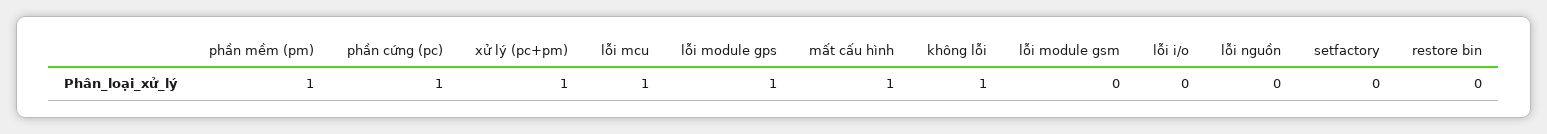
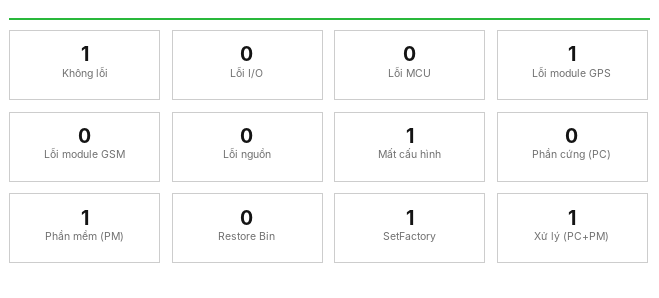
phần cứng (pc): 1 -> 0
lỗi mcu: 1 -> 0
setfactory: 0 -> 1

